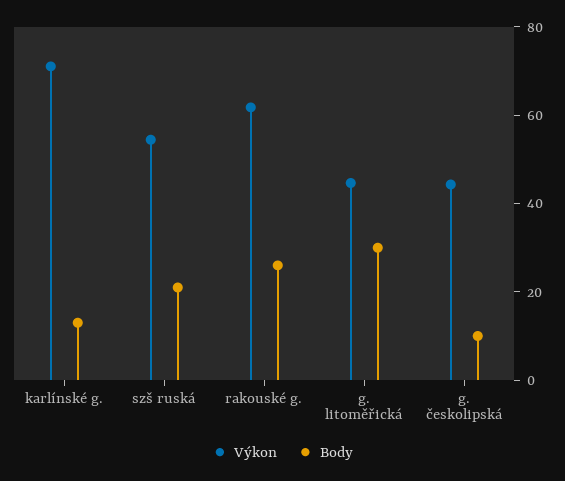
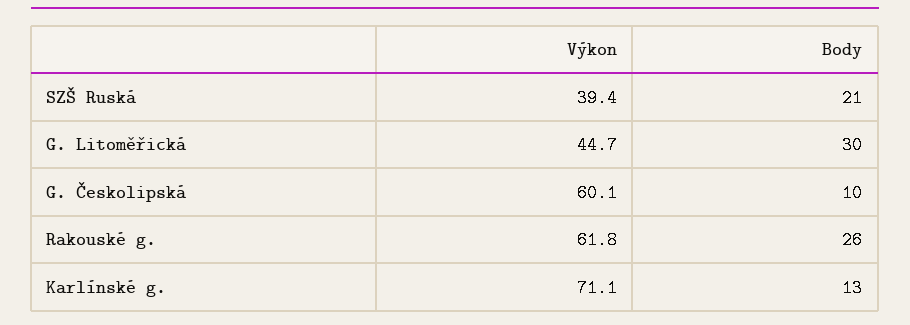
Výkon, szš ruská: 55 -> 39.4
Výkon, g. českolipská: 45 -> 60.1

